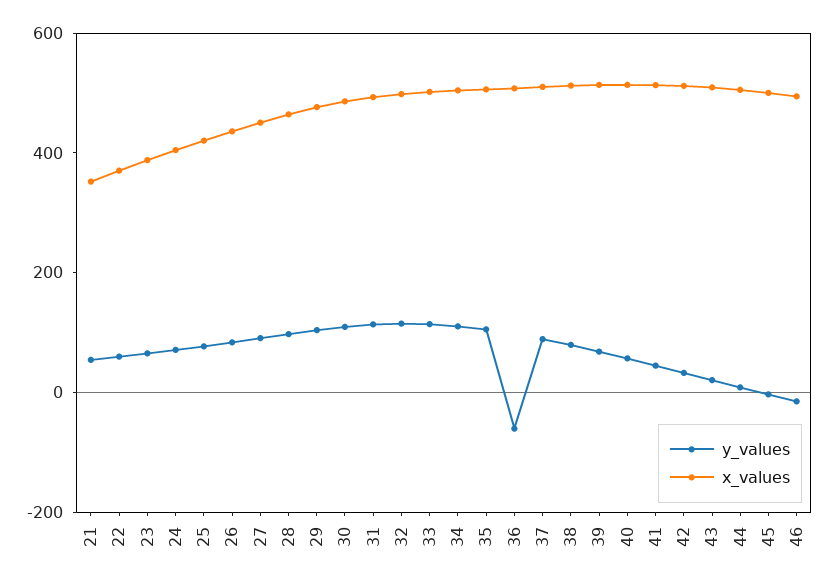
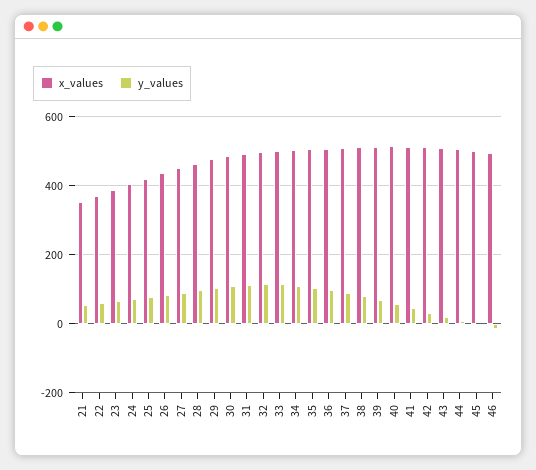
y_values, 36: -50 -> 100

